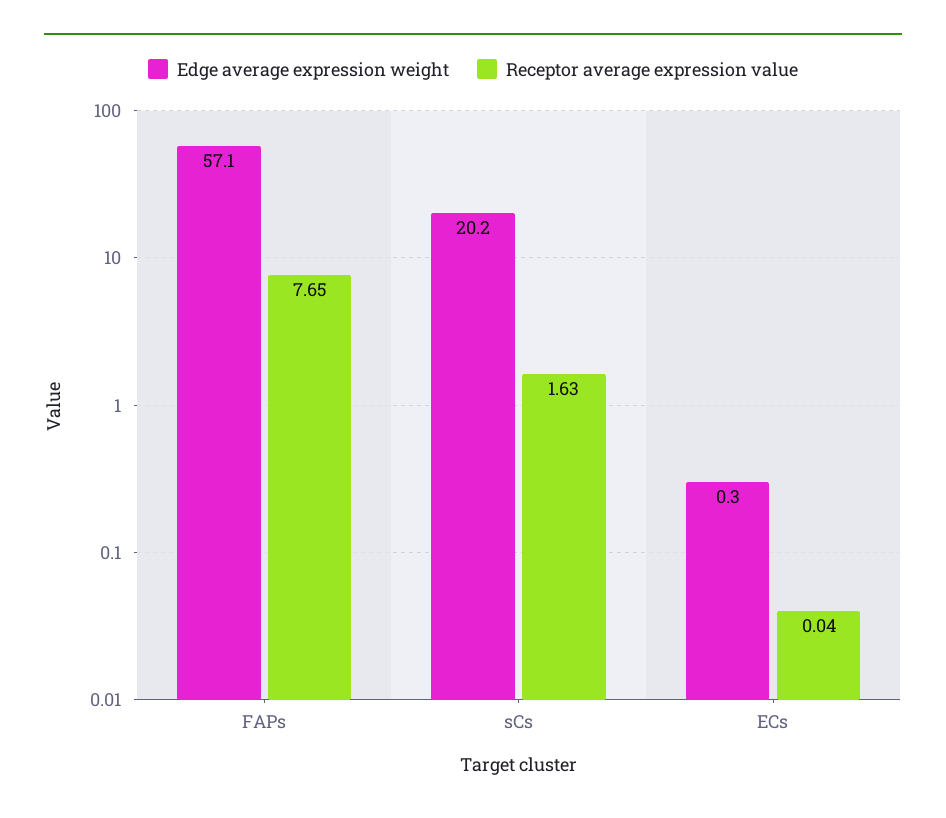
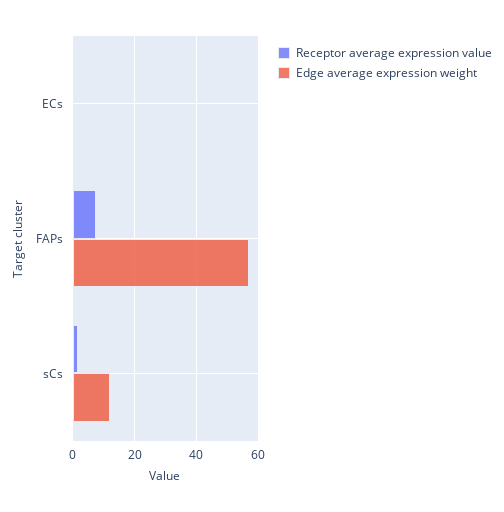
Edge average expression weight, sCs: 20.2 -> 12

